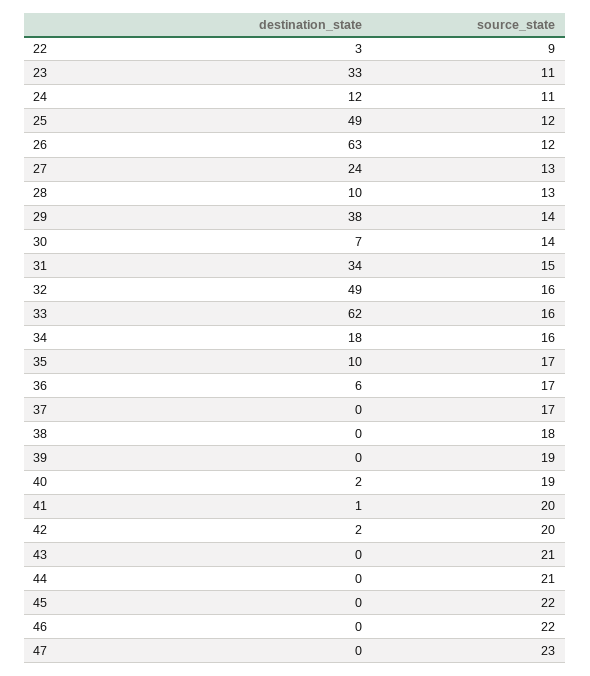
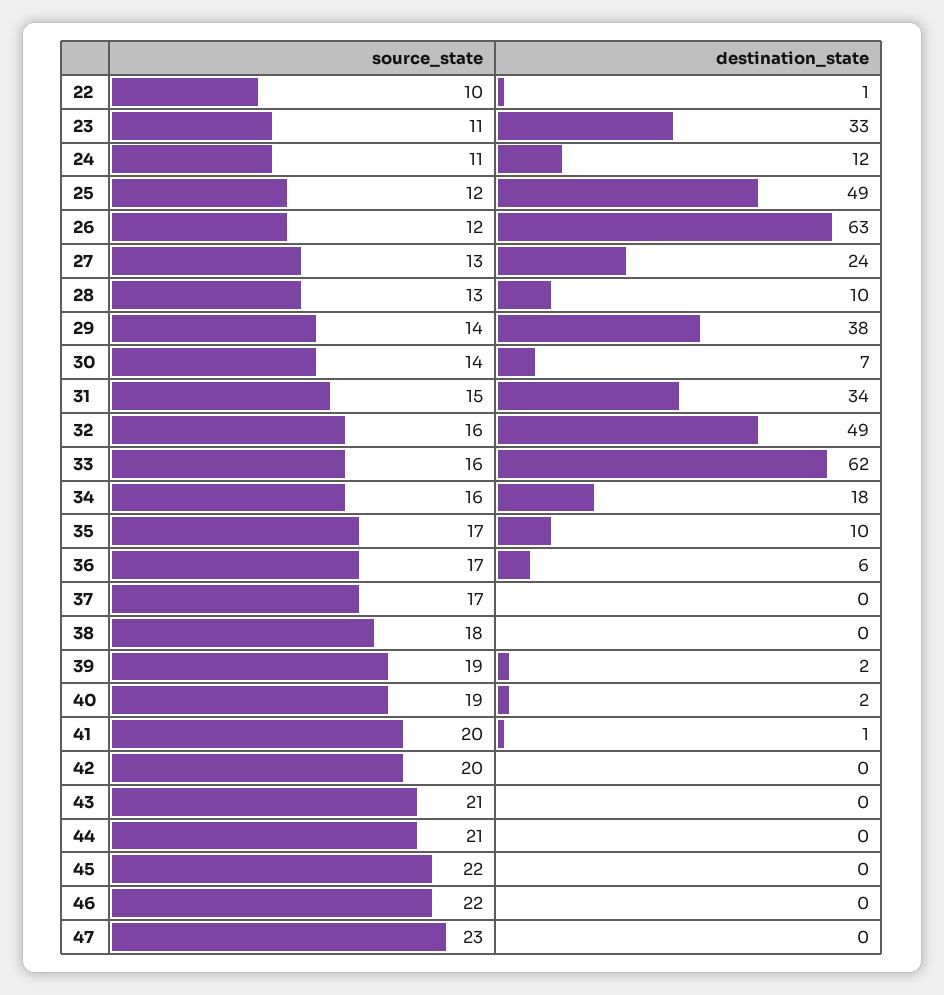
destination_state, 22: 3 -> 1
source_state, 22: 9 -> 10
destination_state, 39: 0 -> 2
destination_state, 42: 2 -> 0

